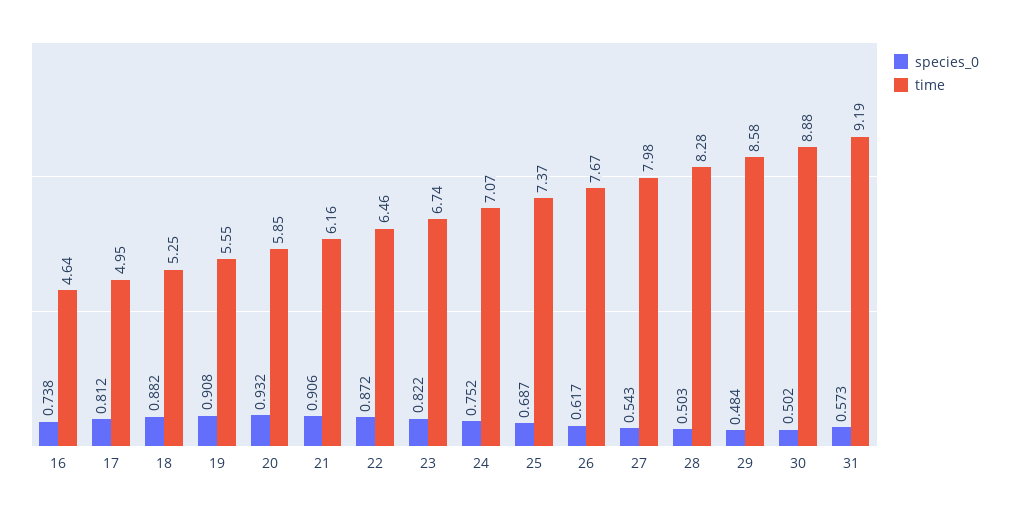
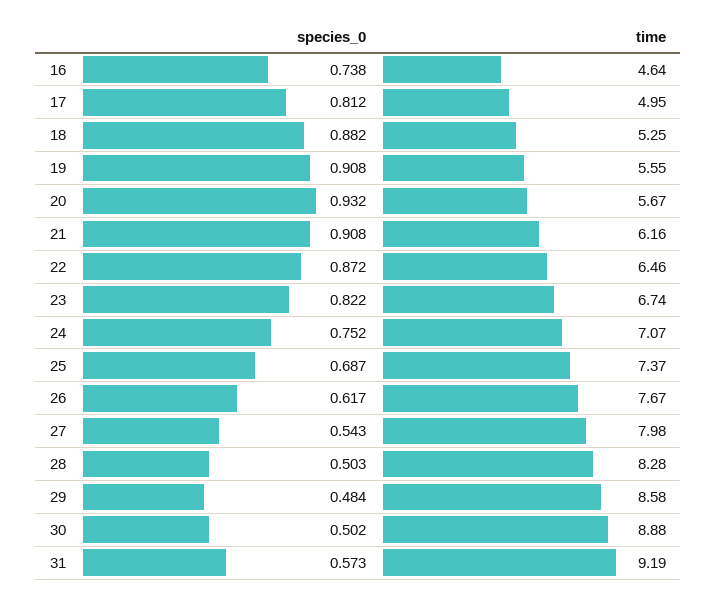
time, 20: 5.85 -> 5.67
species_0, 21: 0.906 -> 0.908

